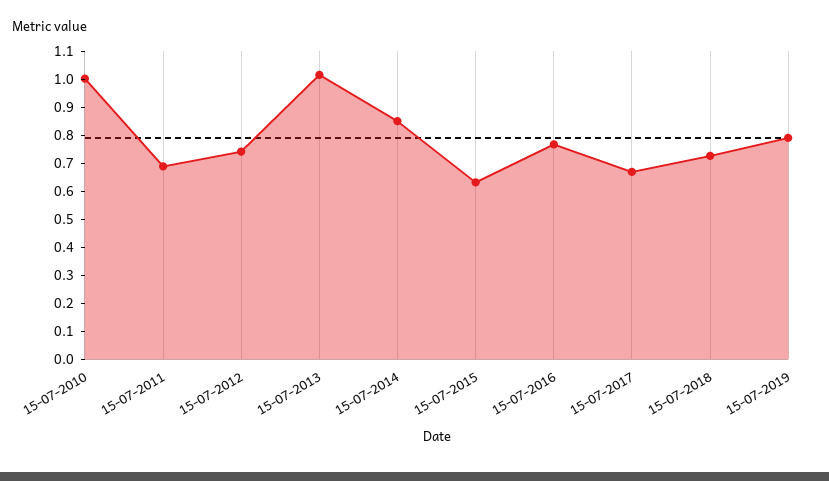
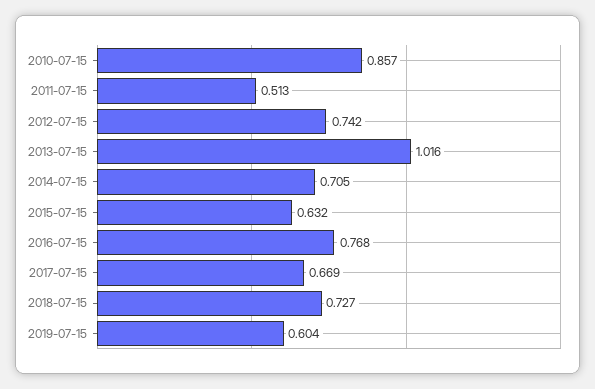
15-07-2010: 1 -> 0.857
15-07-2011: 0.7 -> 0.513
15-07-2014: 0.85 -> 0.705
15-07-2019: 0.8 -> 0.604

